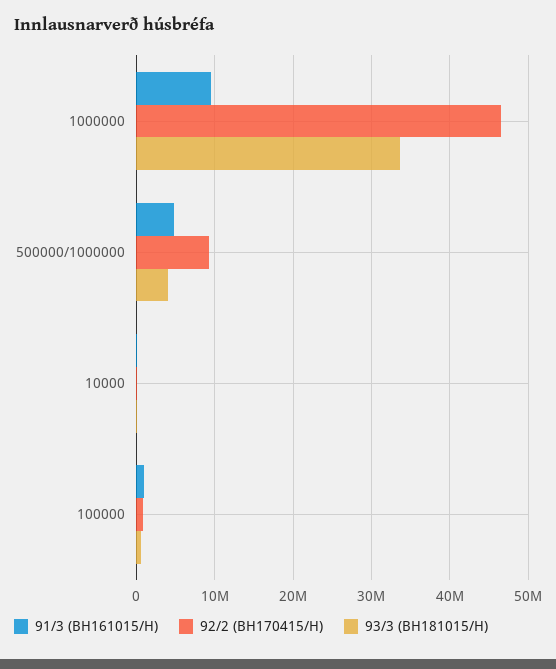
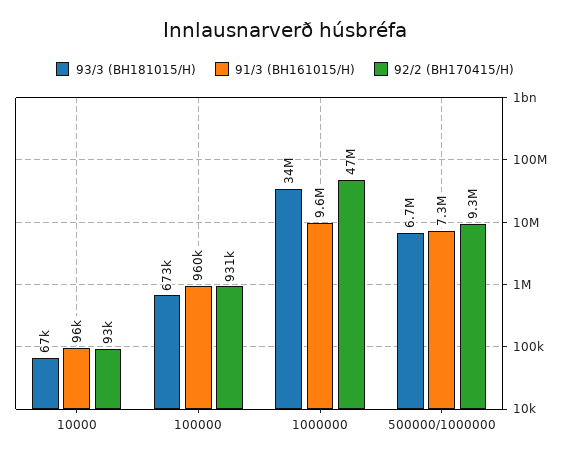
91/3 (BH161015/H), 500000/1000000: 5000000 -> 7300000
93/3 (BH181015/H), 500000/1000000: 4000000 -> 6700000

